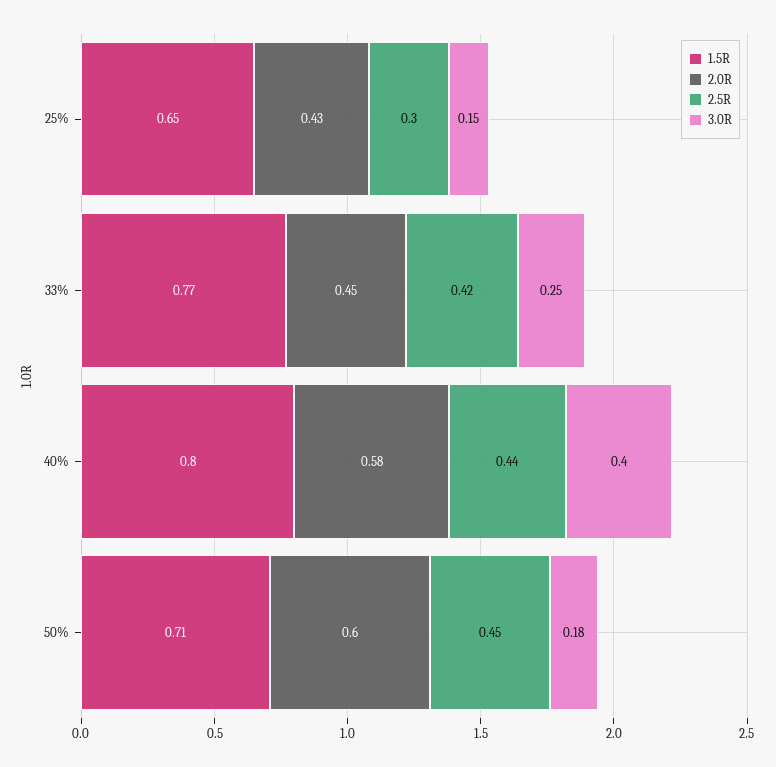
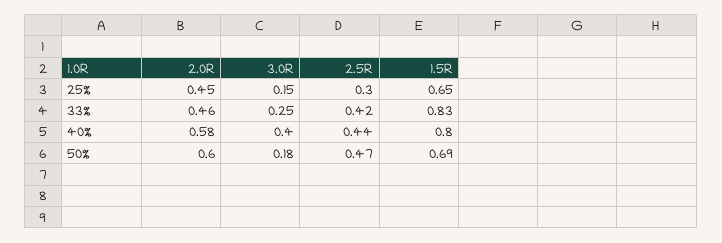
2.0R, 25%: 0.43 -> 0.45
1.5R, 33%: 0.77 -> 0.83
2.0R, 33%: 0.45 -> 0.46
1.5R, 50%: 0.71 -> 0.69
2.5R, 50%: 0.45 -> 0.47

